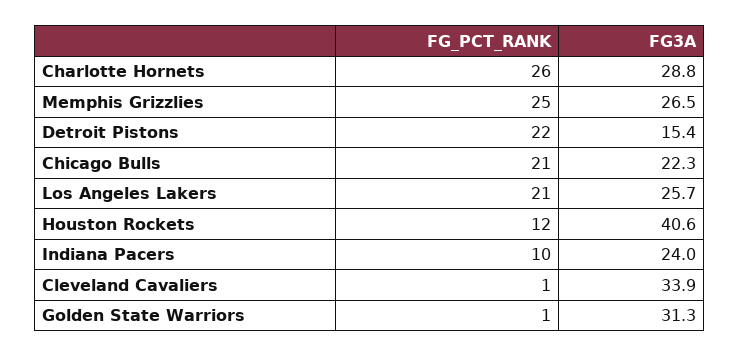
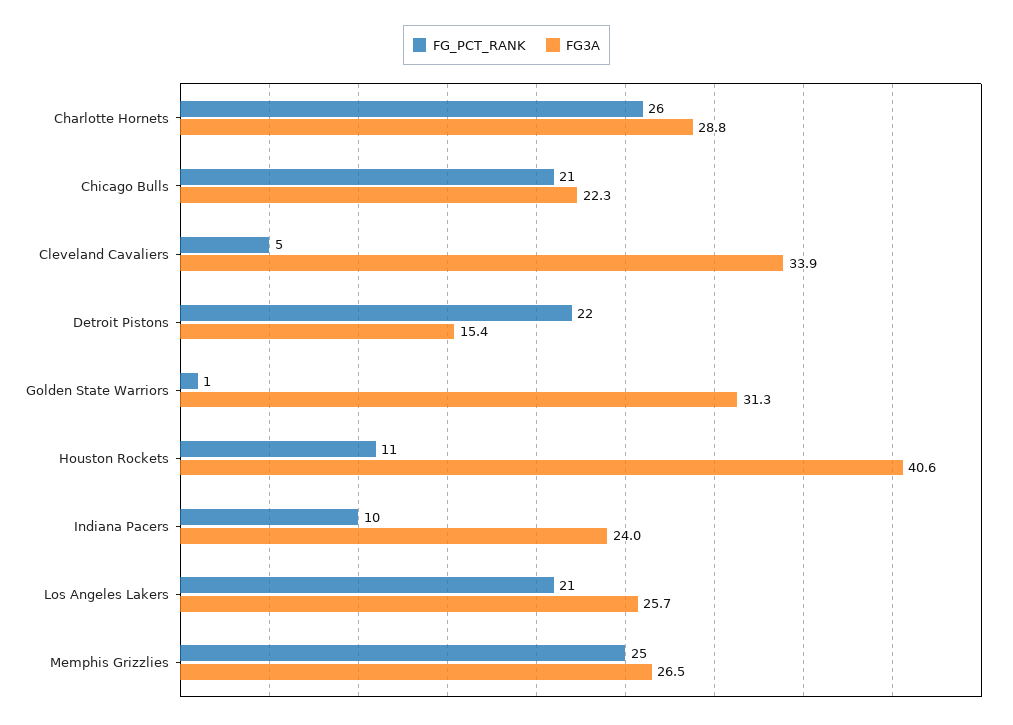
FG_PCT_RANK, Houston Rockets: 12 -> 11
FG_PCT_RANK, Cleveland Cavaliers: 1 -> 5

